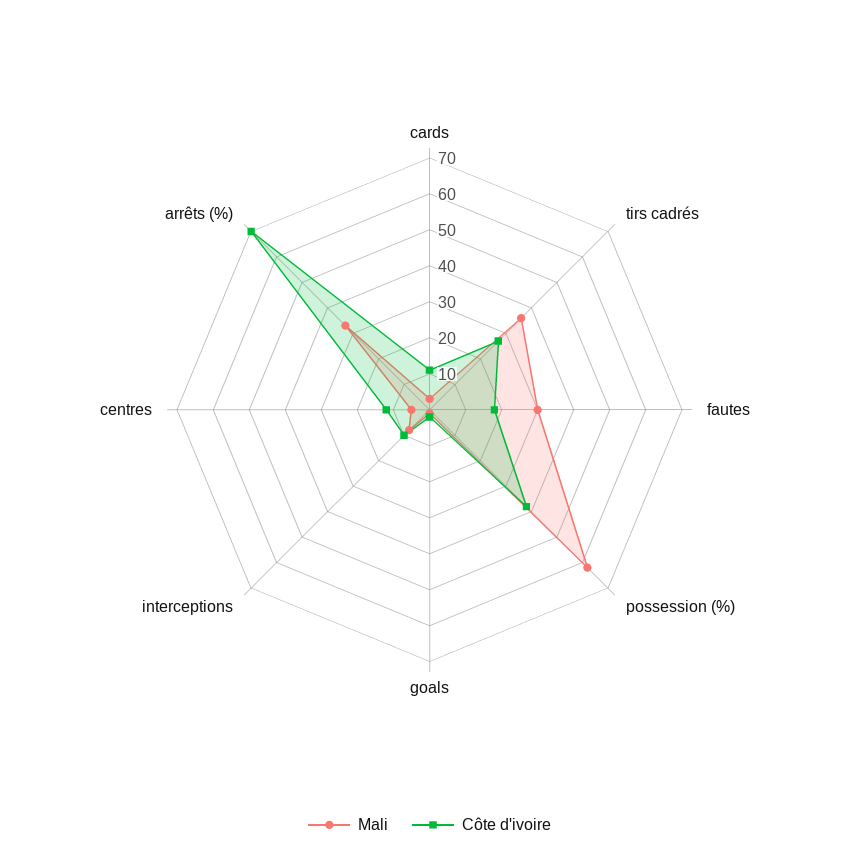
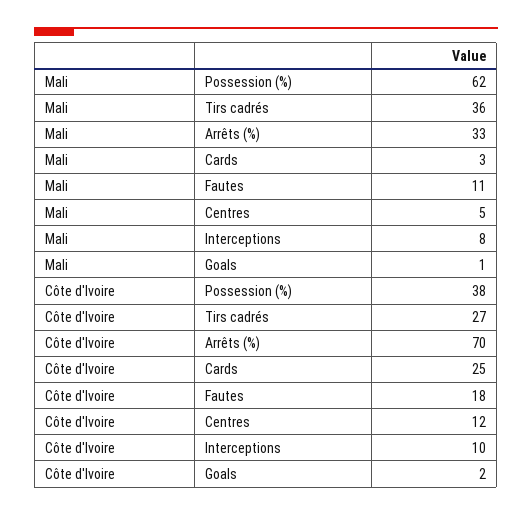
Côte d'ivoire, cards: 10 -> 25
Mali, fautes: 30 -> 11

